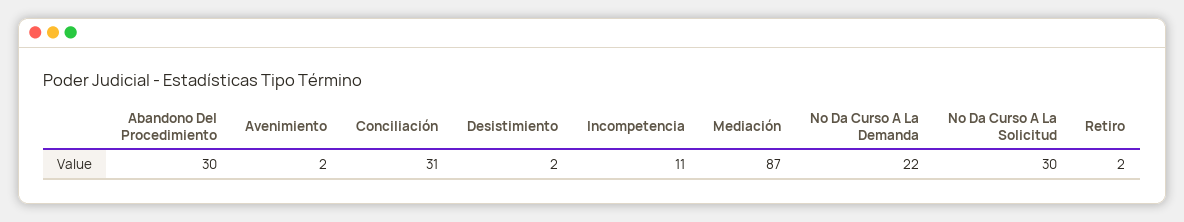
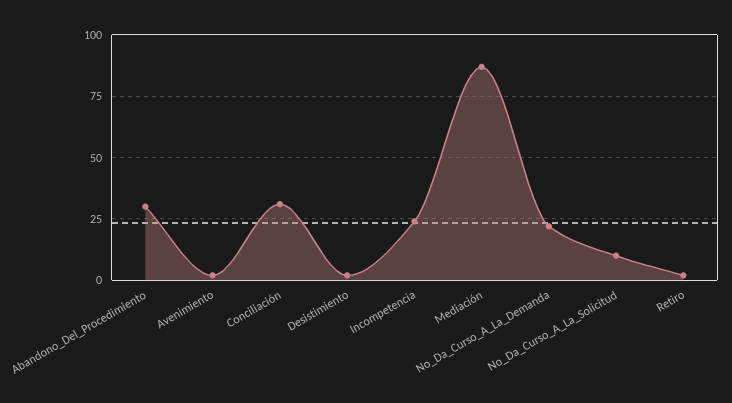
Incompetencia: 11 -> 25
No Da Curso A La Solicitud: 30 -> 10

